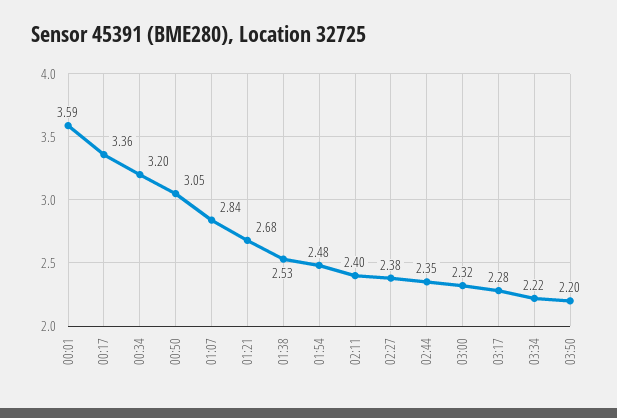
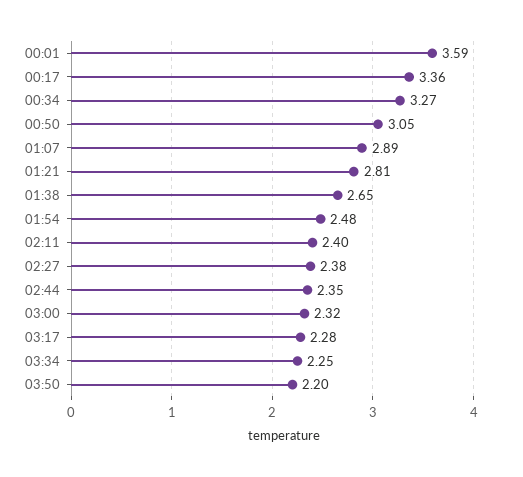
00:34: 3.2 -> 3.27
01:07: 2.84 -> 2.89
01:21: 2.68 -> 2.81
01:38: 2.53 -> 2.65
03:34: 2.22 -> 2.25

